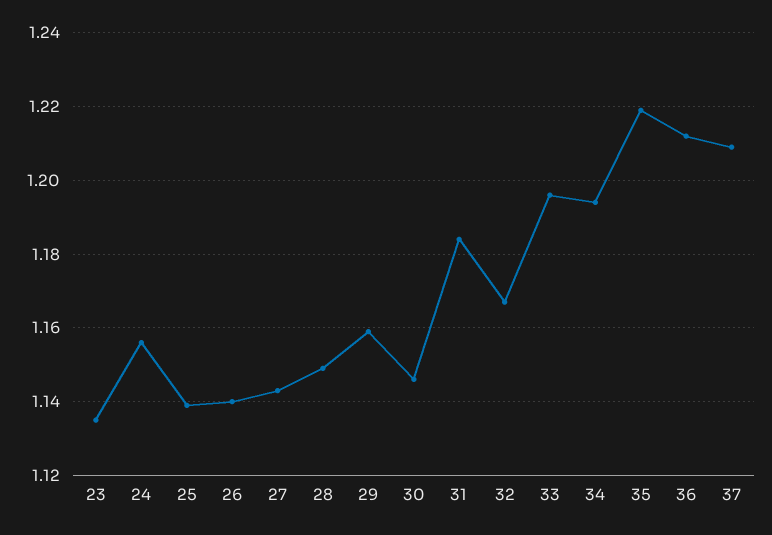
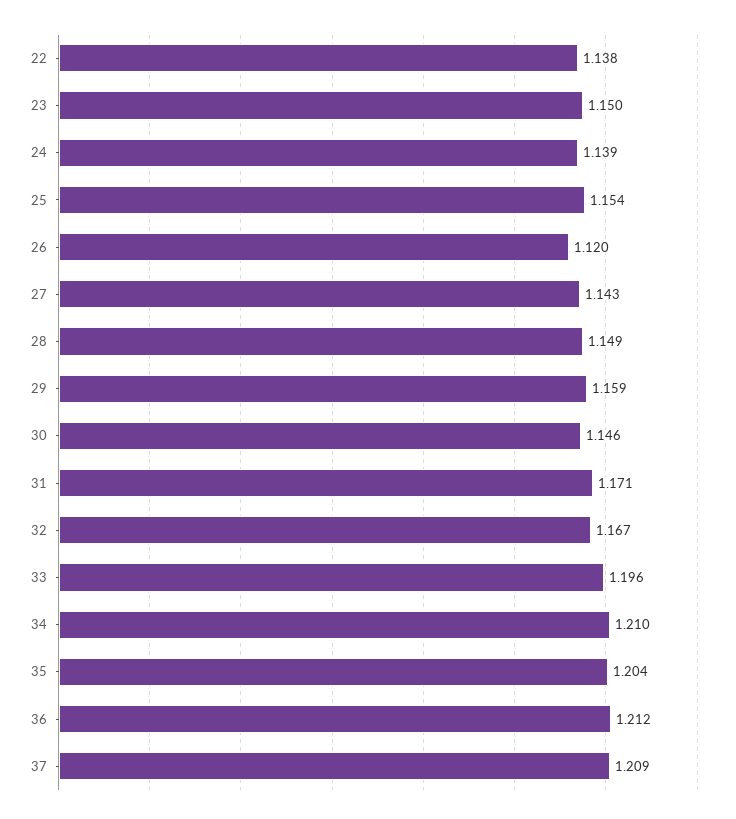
23: 1.135 -> 1.15
24: 1.155 -> 1.139
25: 1.14 -> 1.154
26: 1.14 -> 1.12
31: 1.185 -> 1.171
34: 1.195 -> 1.21
35: 1.22 -> 1.204
22: none -> 1.138

